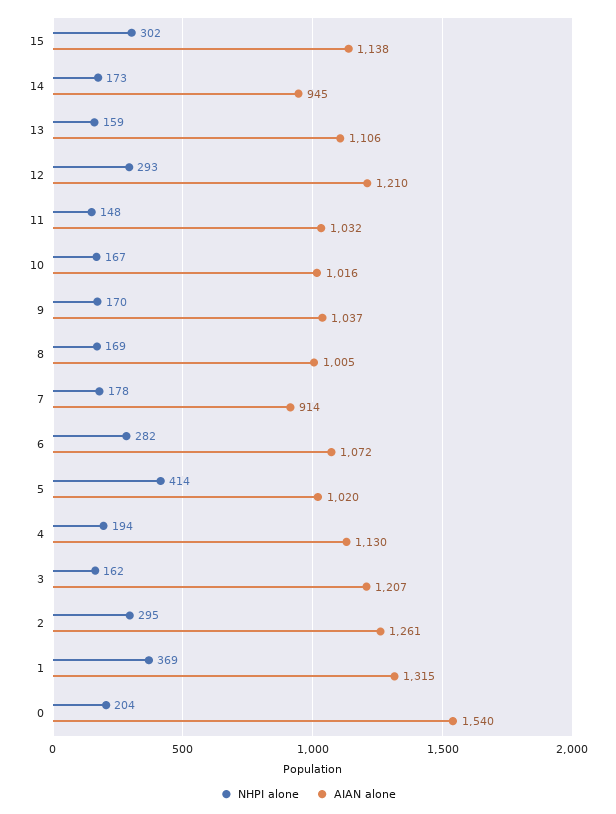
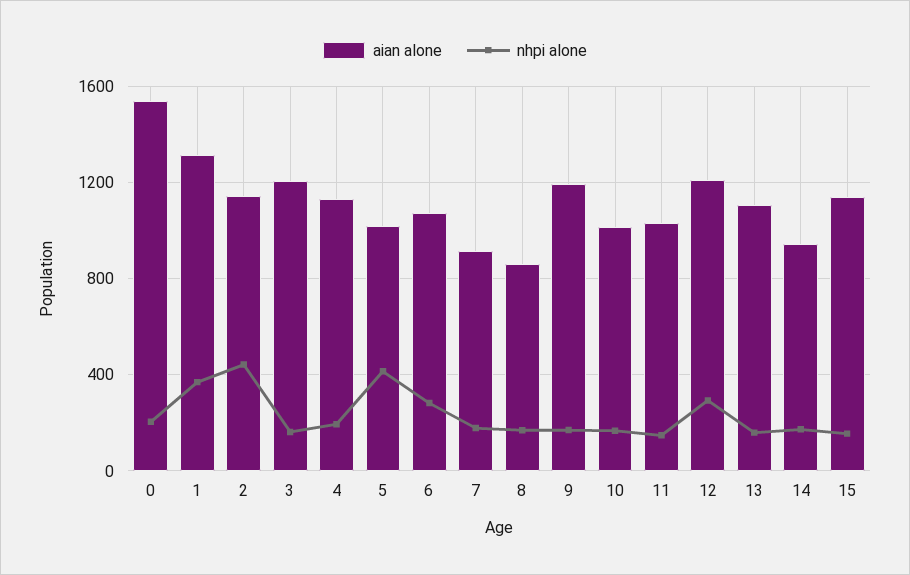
NHPI alone, 15: 302 -> 150
AIAN alone, 9: 1037 -> 1200
AIAN alone, 8: 1005 -> 850
NHPI alone, 2: 295 -> 450
AIAN alone, 2: 1261 -> 1150

